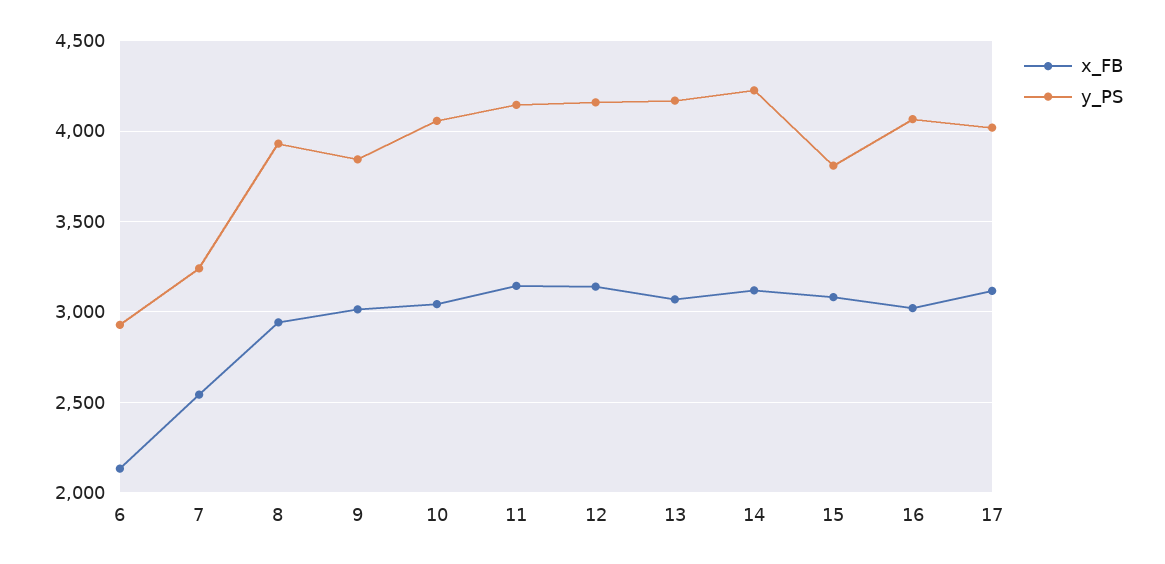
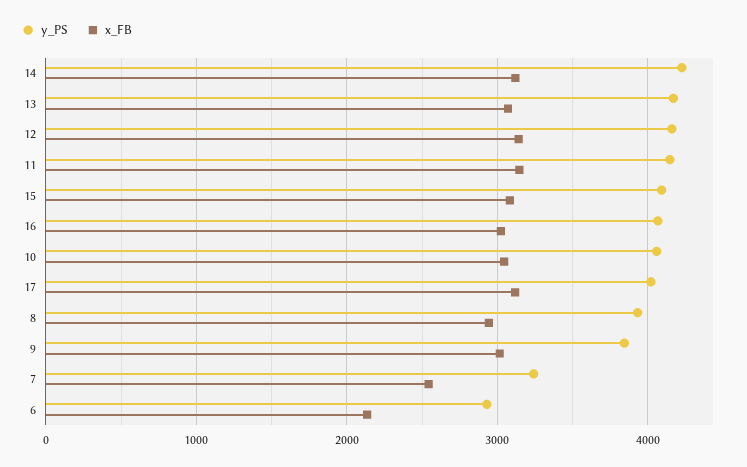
y_PS, 15: 3800 -> 4100

